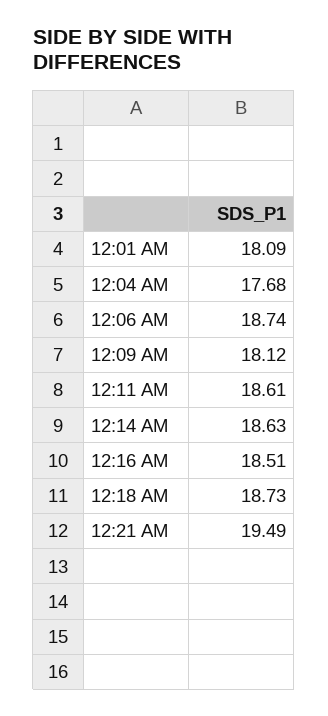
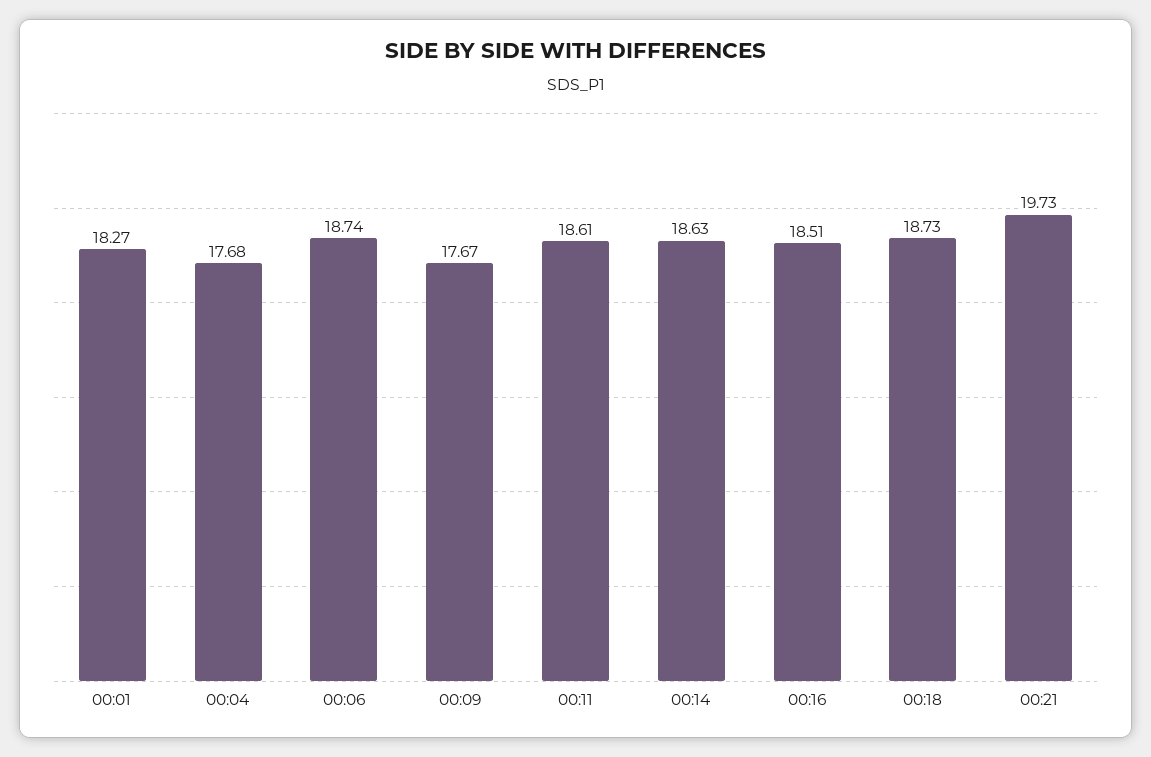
12:01 AM: 18.09 -> 18.27
12:09 AM: 18.12 -> 17.67
12:21 AM: 19.49 -> 19.73

